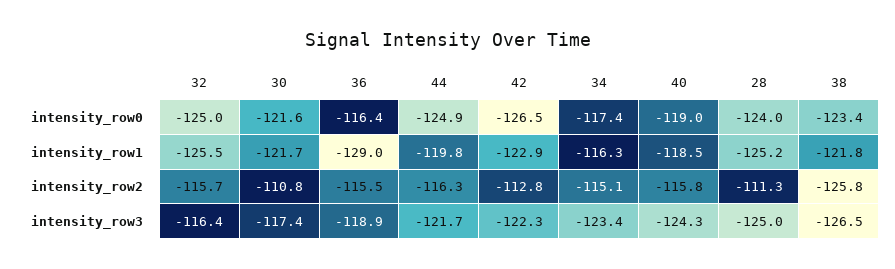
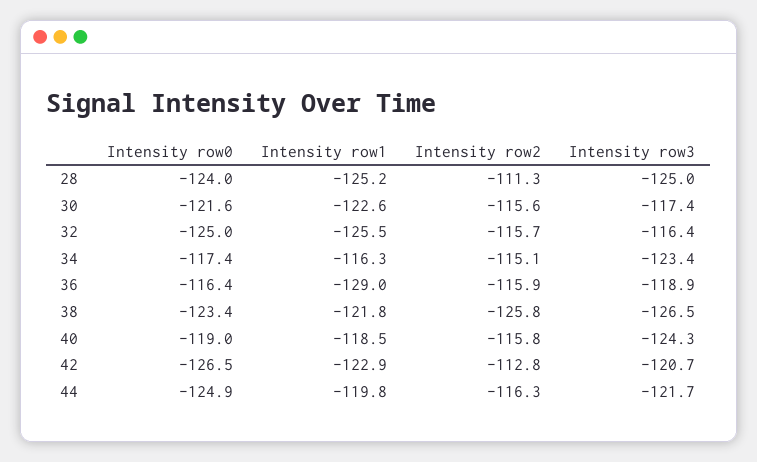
30, intensity_row1: -121.7 -> -122.6
30, intensity_row2: -110.8 -> -115.6
36, intensity_row2: -115.5 -> -115.9
42, intensity_row3: -122.3 -> -120.7

